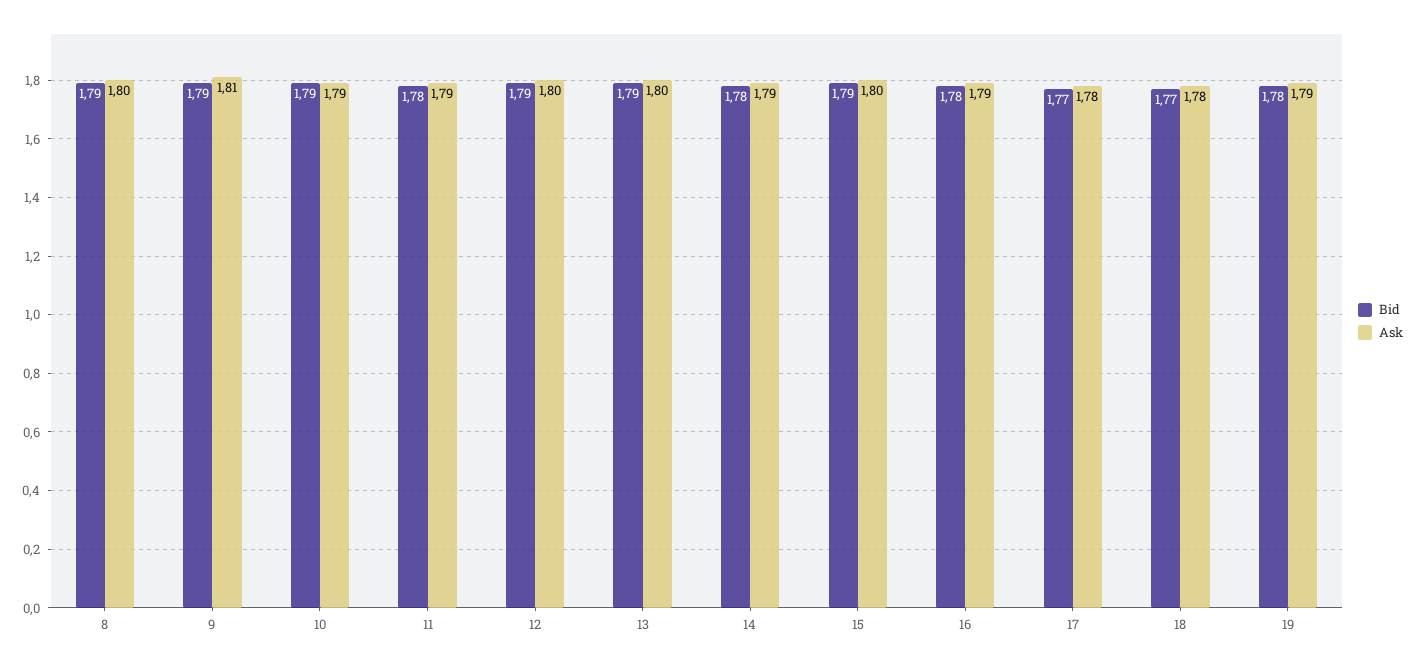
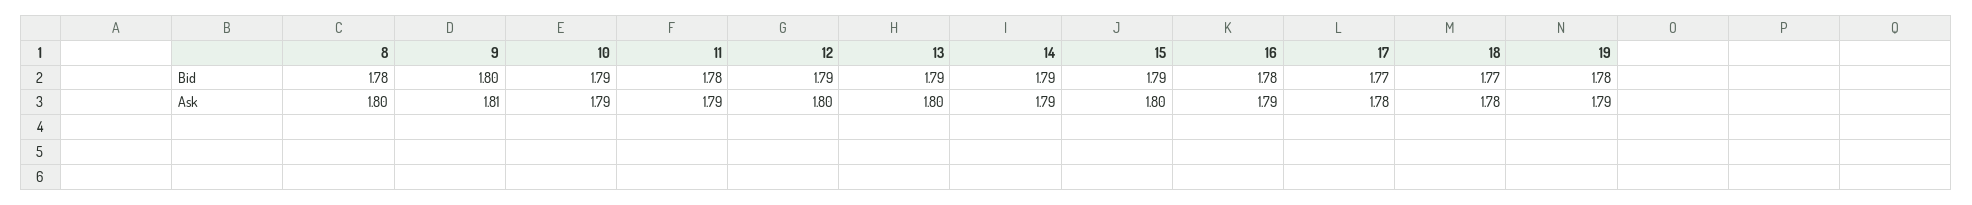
Bid, 8: 1.79 -> 1.78
Bid, 9: 1.79 -> 1.8
Bid, 14: 1.78 -> 1.79

